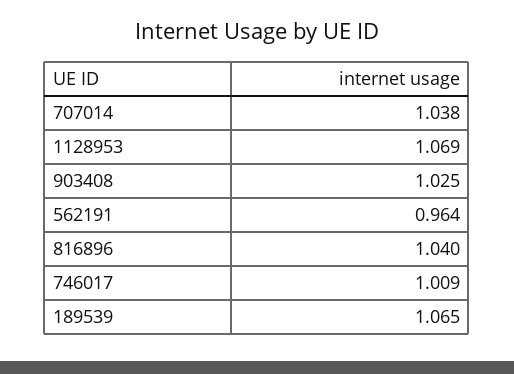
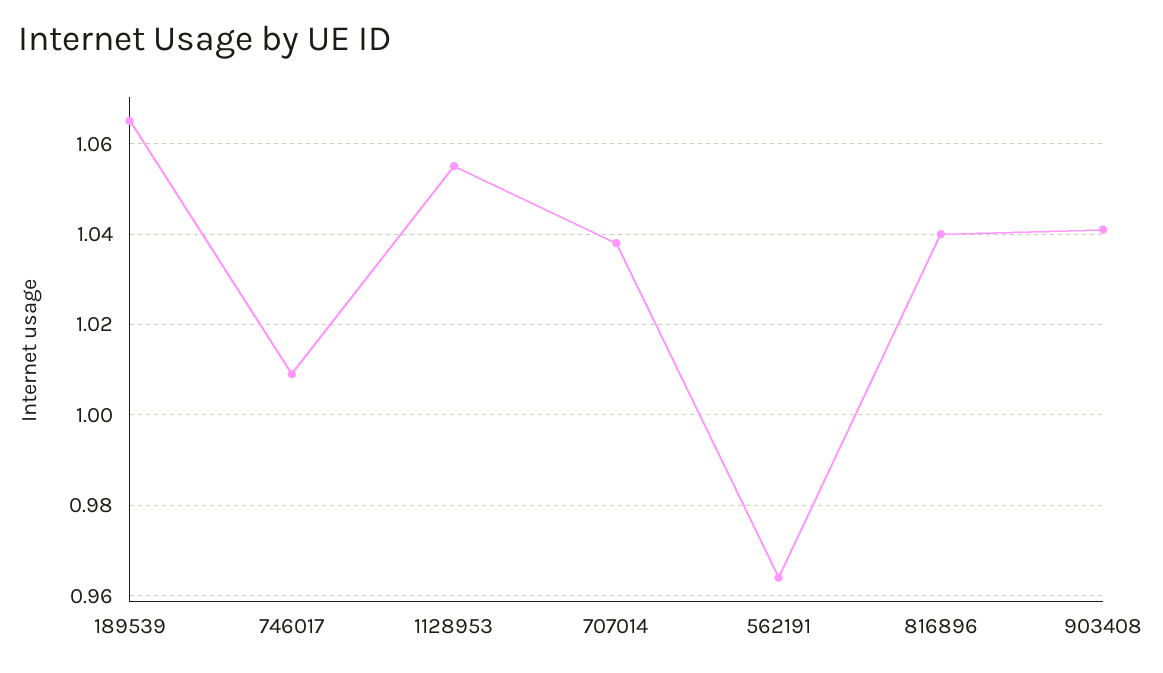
1128953: 1.069 -> 1.055
903408: 1.025 -> 1.04

